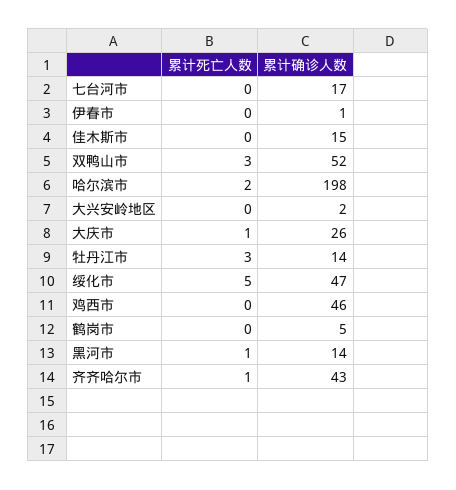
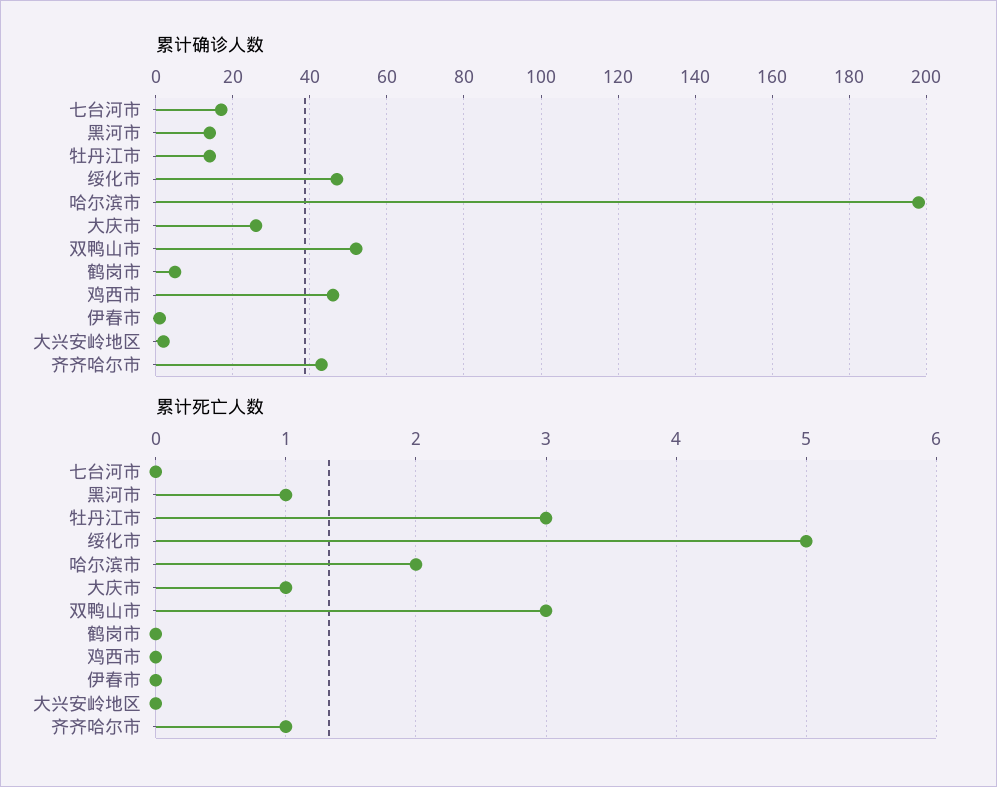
累计死亡人数, 佳木斯市: 0 -> none
累计确诊人数, 佳木斯市: 15 -> none

